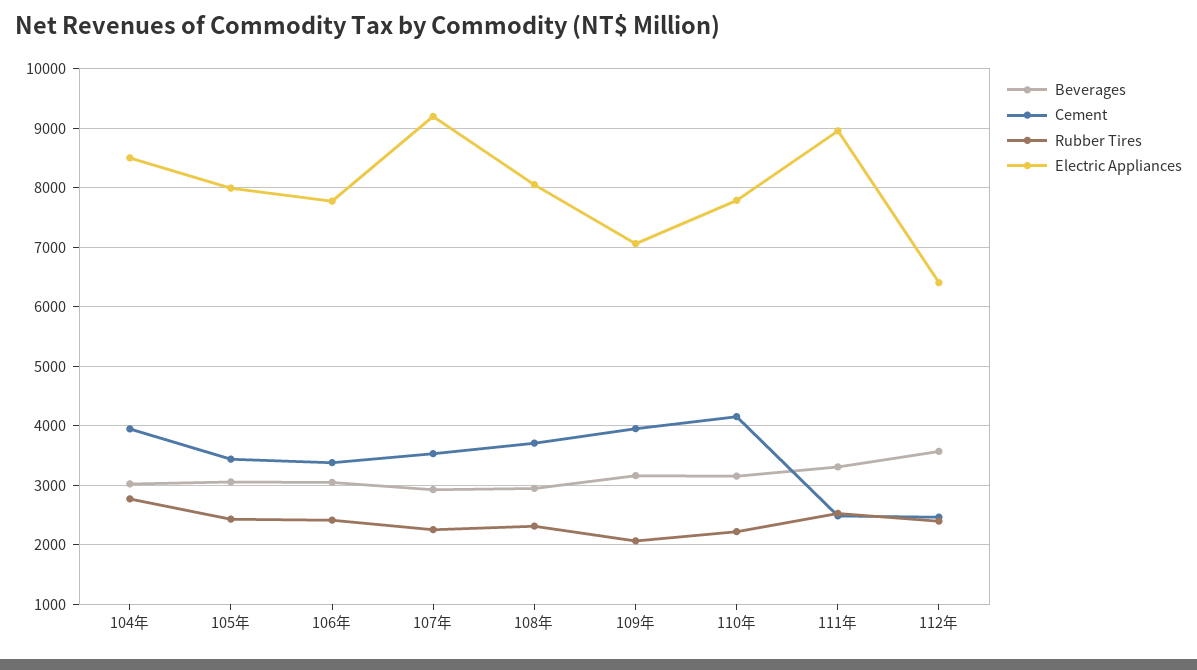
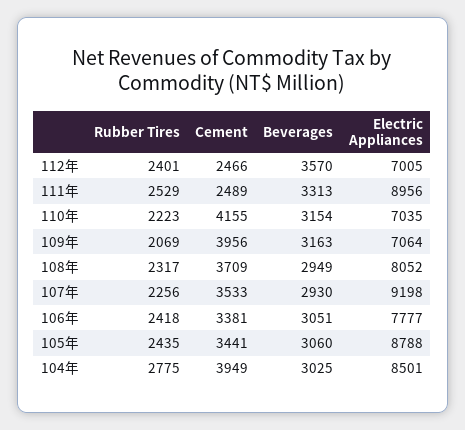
Electric Appliances, 105年: 8000 -> 8788
Electric Appliances, 110年: 7800 -> 7035
Electric Appliances, 112年: 6400 -> 7005

